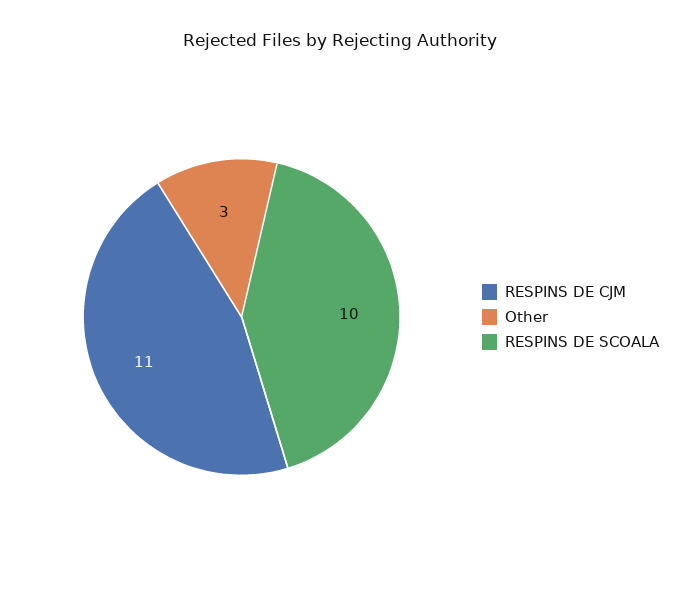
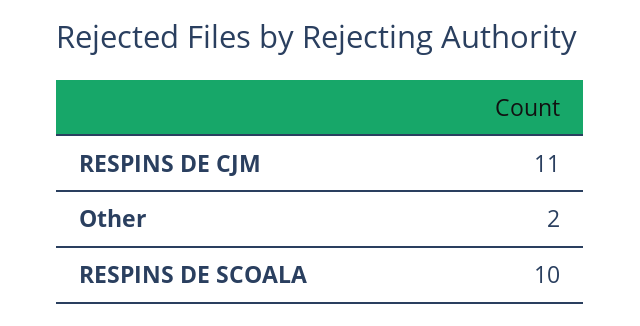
Other: 3 -> 2

